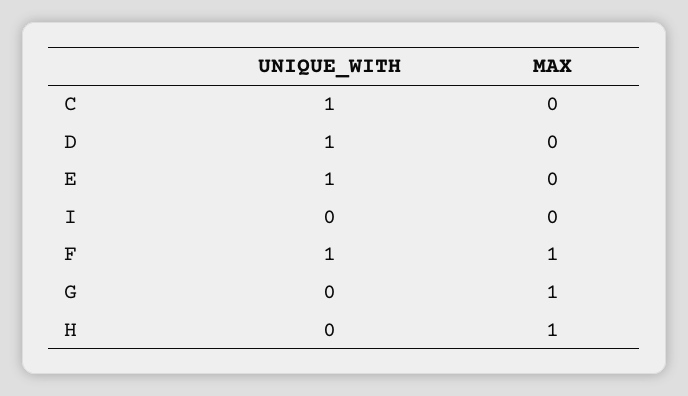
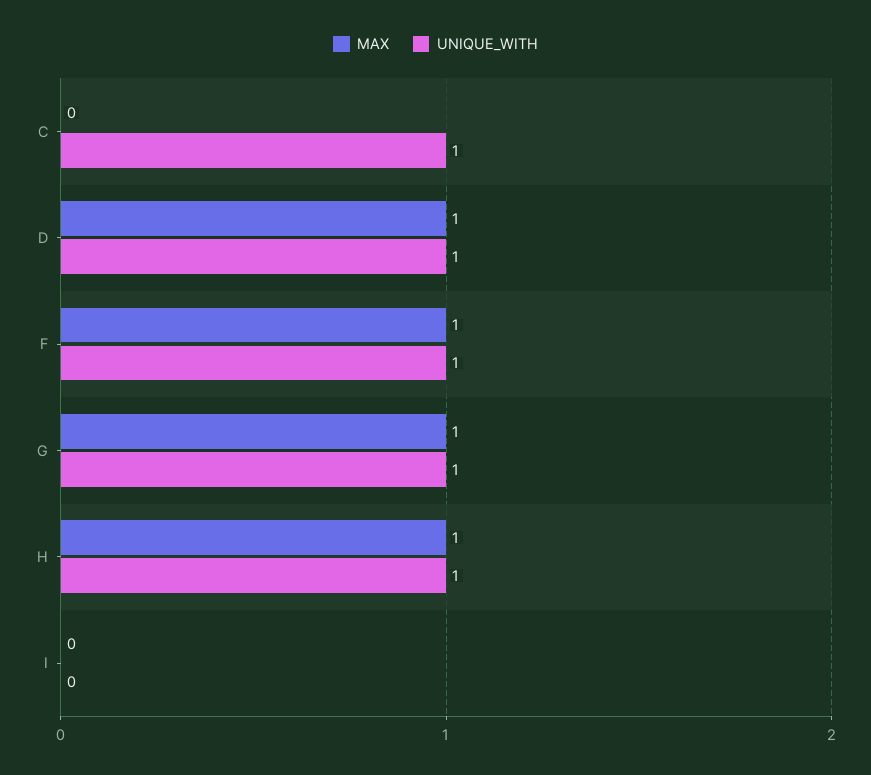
MAX, D: 0 -> 1
UNIQUE_WITH, E: 1 -> none
MAX, E: 0 -> none
UNIQUE_WITH, G: 0 -> 1
UNIQUE_WITH, H: 0 -> 1

